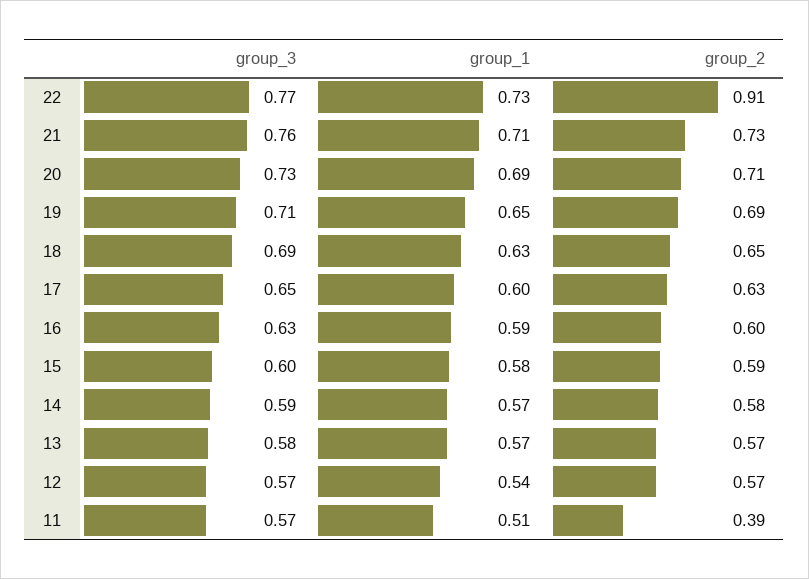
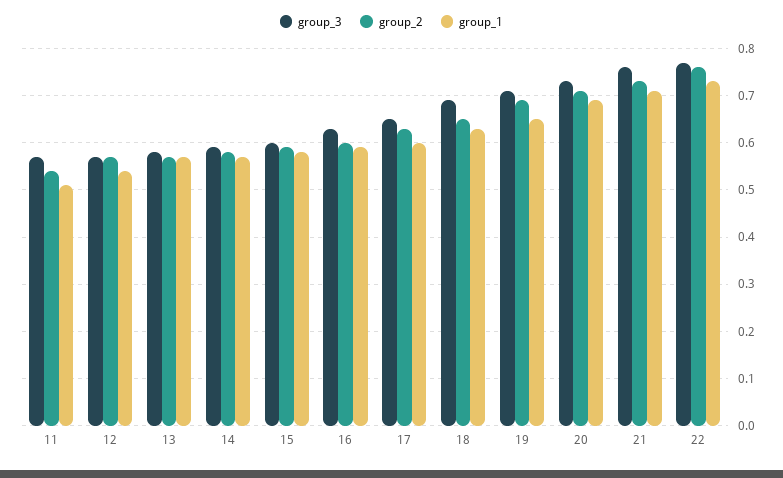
group_2, 22: 0.91 -> 0.75
group_2, 11: 0.39 -> 0.55

